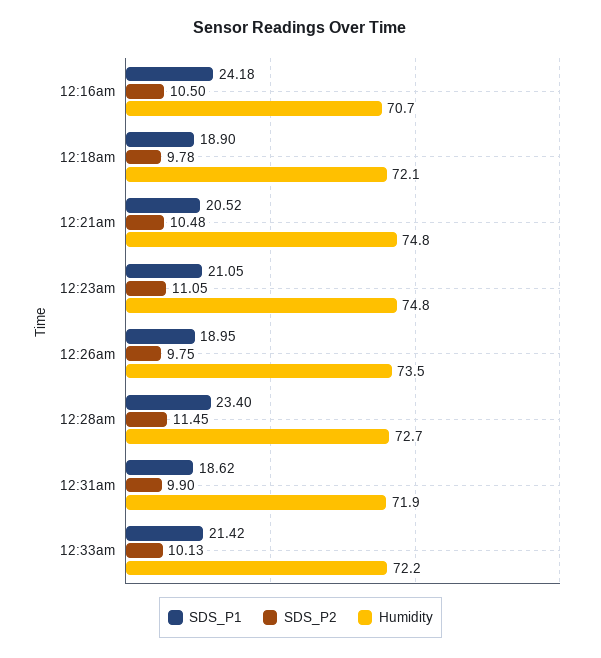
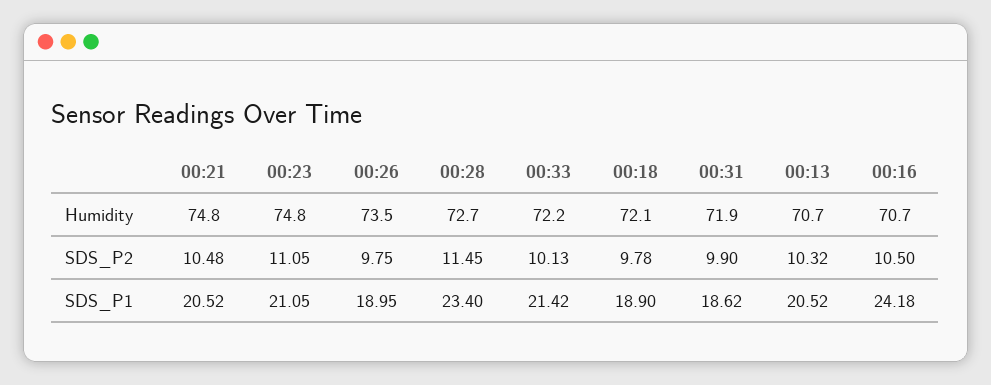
Humidity, 00:13: none -> 70.7
SDS_P2, 00:13: none -> 10.32
SDS_P1, 00:13: none -> 20.52

